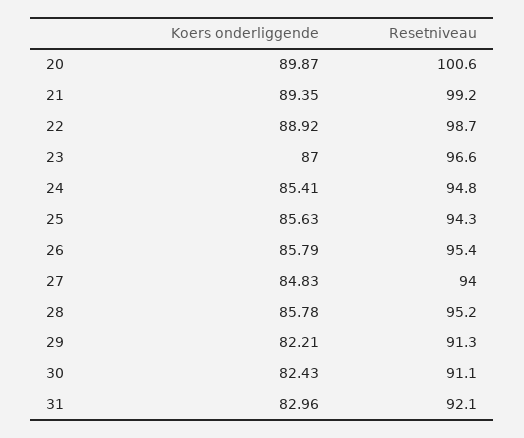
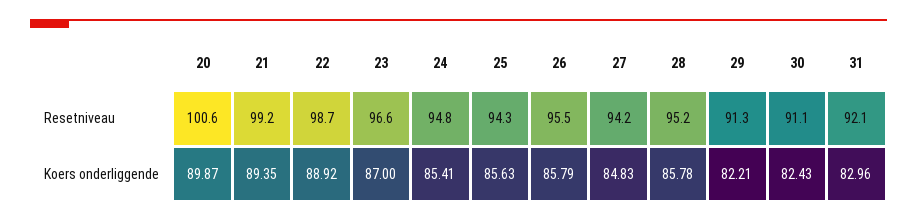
Resetniveau, 26: 95.4 -> 95.5
Resetniveau, 27: 94 -> 94.2

